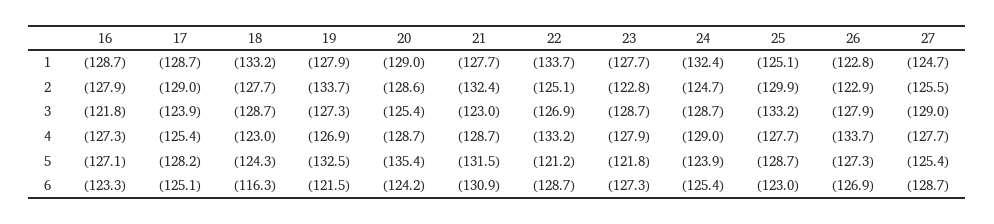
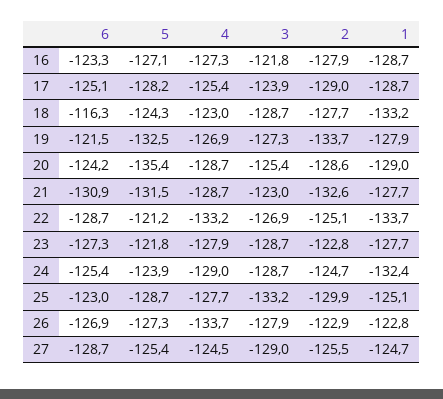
21, 2: -132.4 -> -132.6
27, 4: -127.7 -> -124.5

